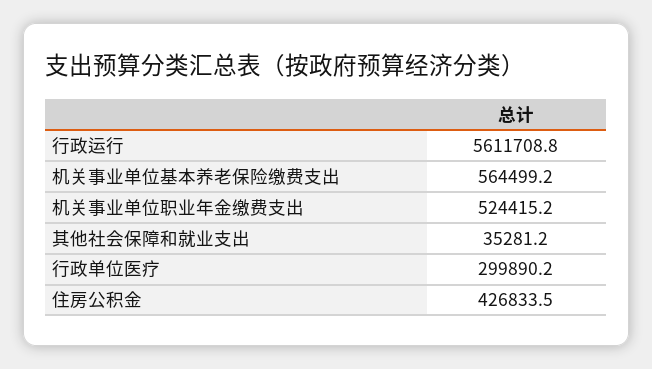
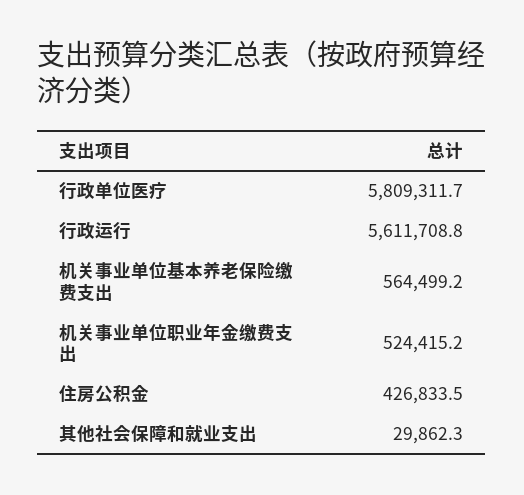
其他社会保障和就业支出: 35281.2 -> 29862.3
行政单位医疗: 299890.2 -> 5809311.7

